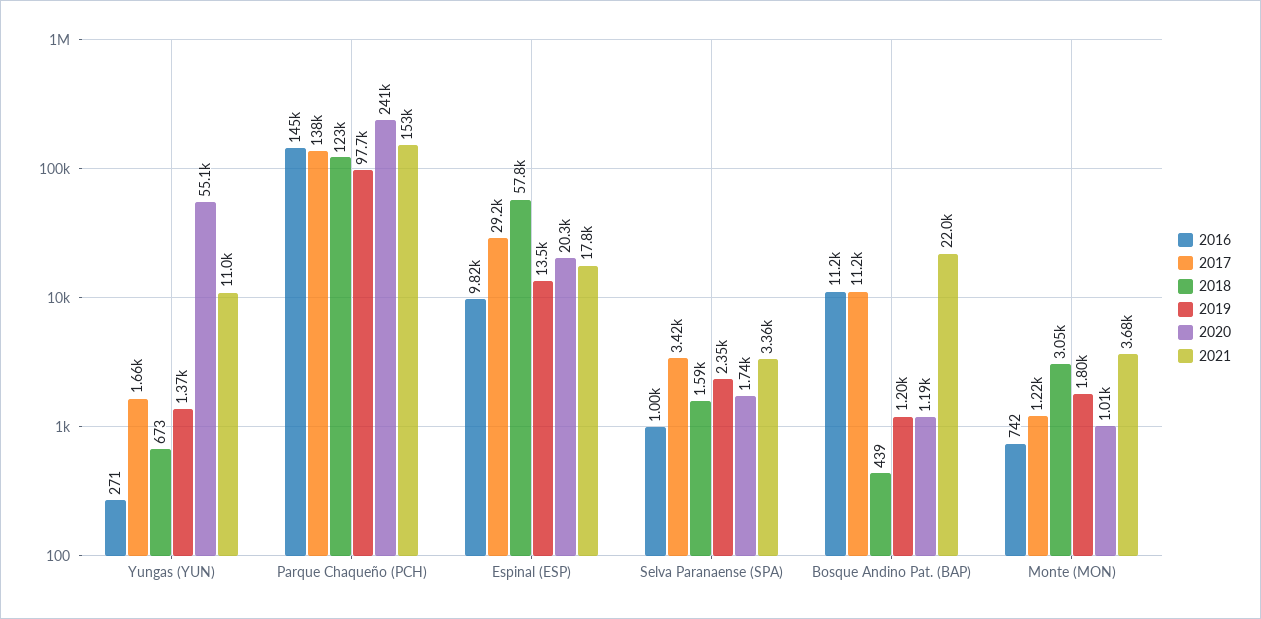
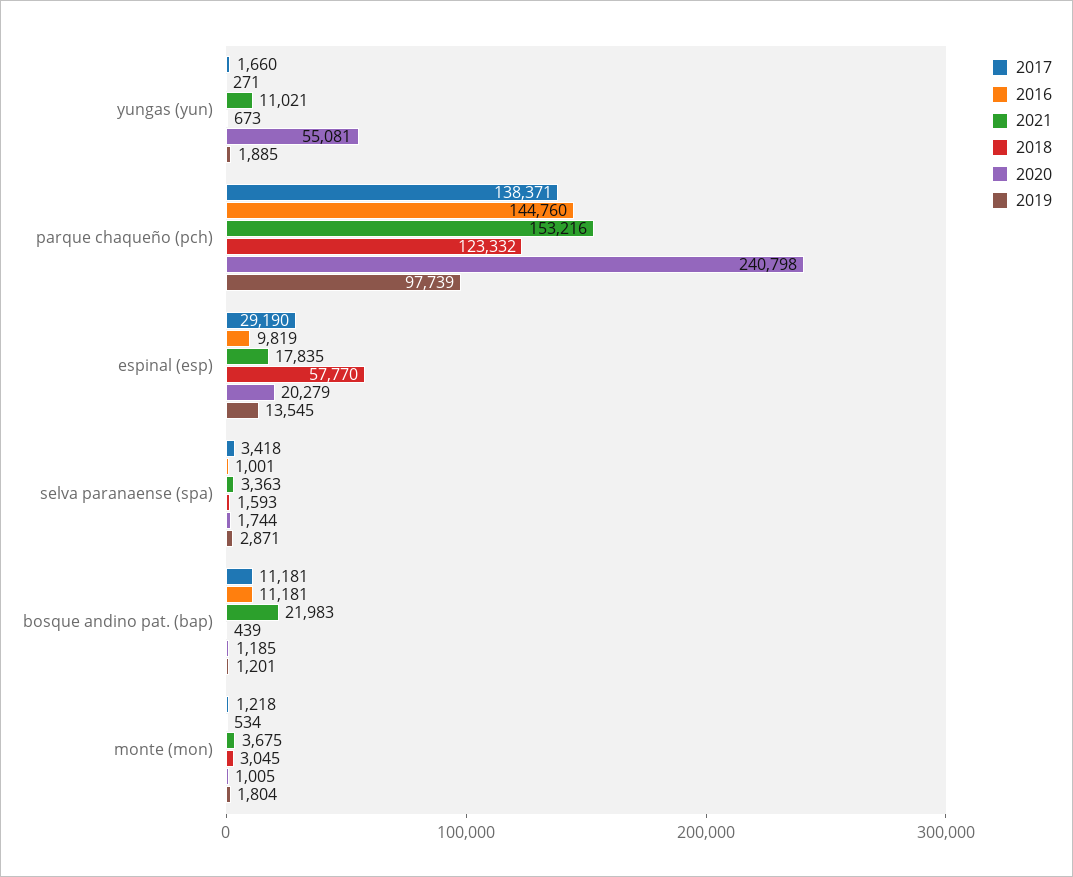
2019, Yungas (YUN): 1370 -> 1885
2019, Selva Paranaense (SPA): 2350 -> 2871
2016, Monte (MON): 742 -> 534

